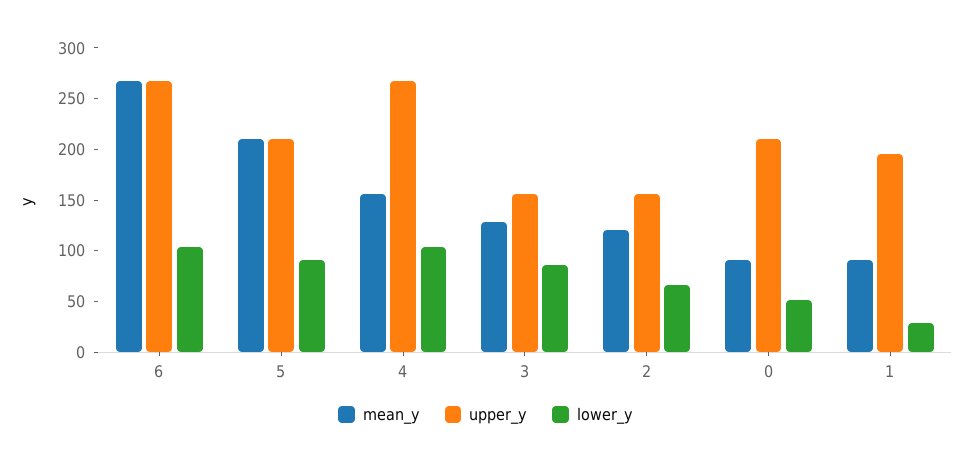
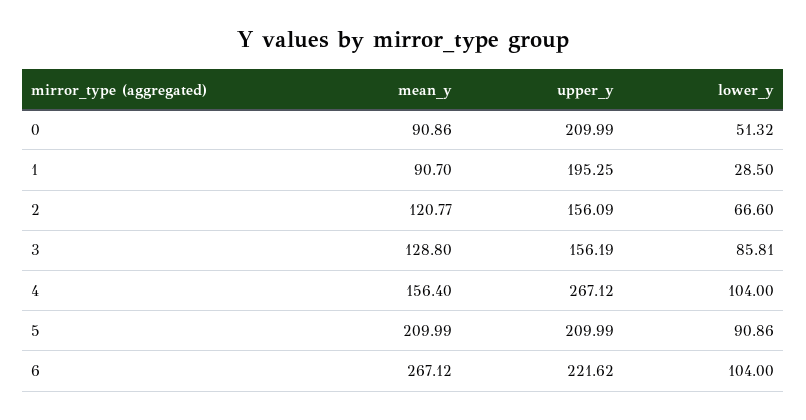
upper_y, 6: 270 -> 221.62

